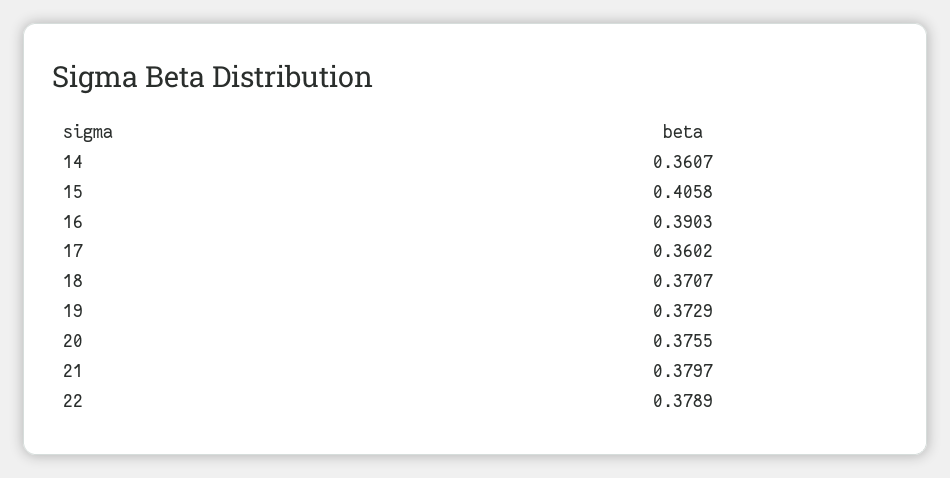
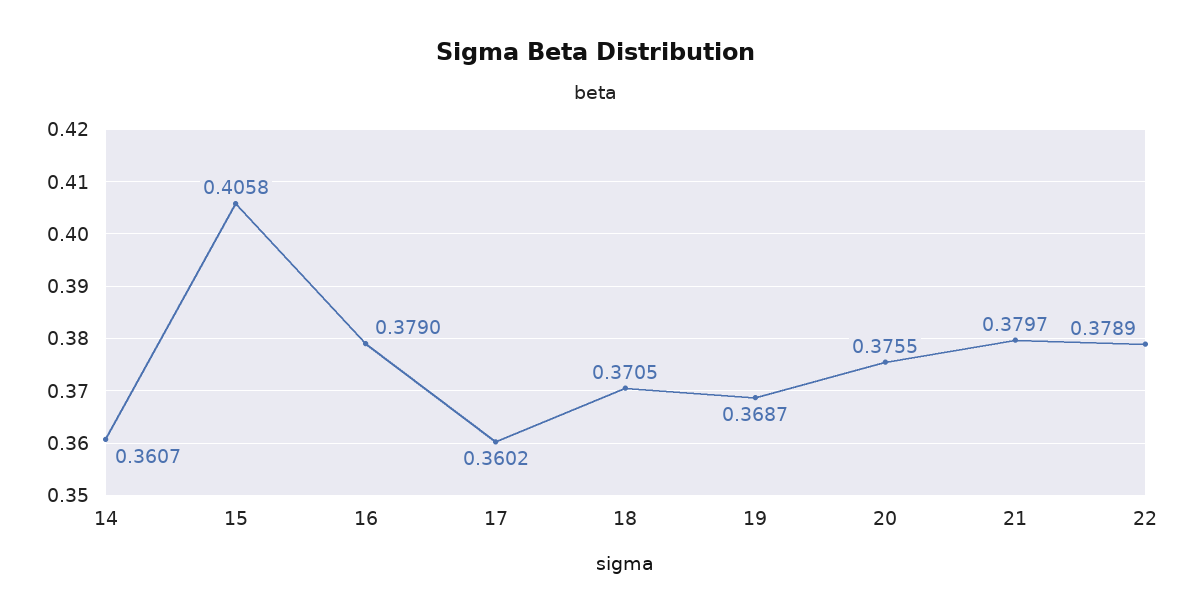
16: 0.3903 -> 0.379
18: 0.3707 -> 0.3705
19: 0.3729 -> 0.3687

